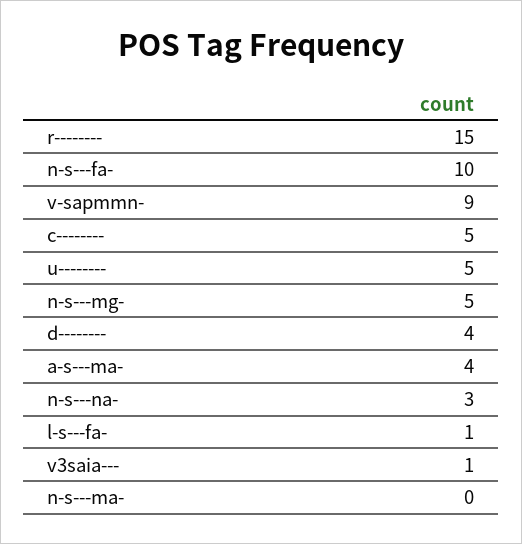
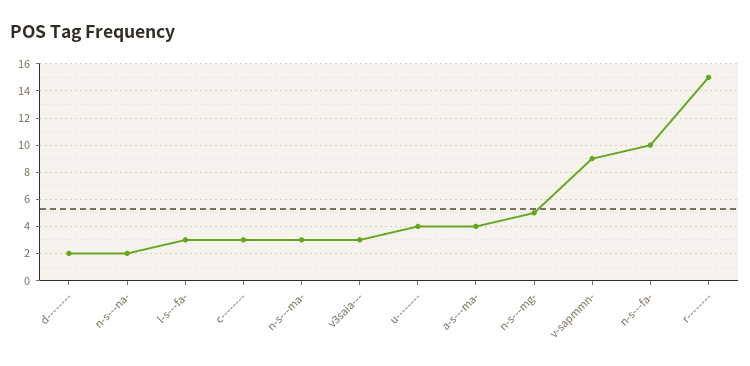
c--------: 5 -> 3
u--------: 5 -> 4
d--------: 4 -> 2
n-s---na-: 3 -> 2
l-s---fa-: 1 -> 3
v3saia---: 1 -> 3
n-s---ma-: 0 -> 3

